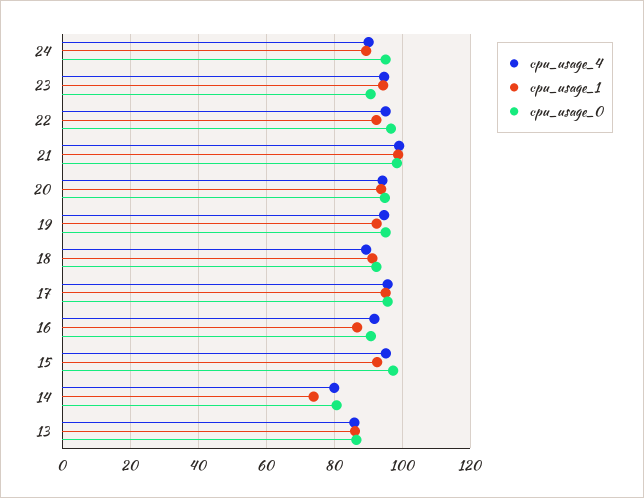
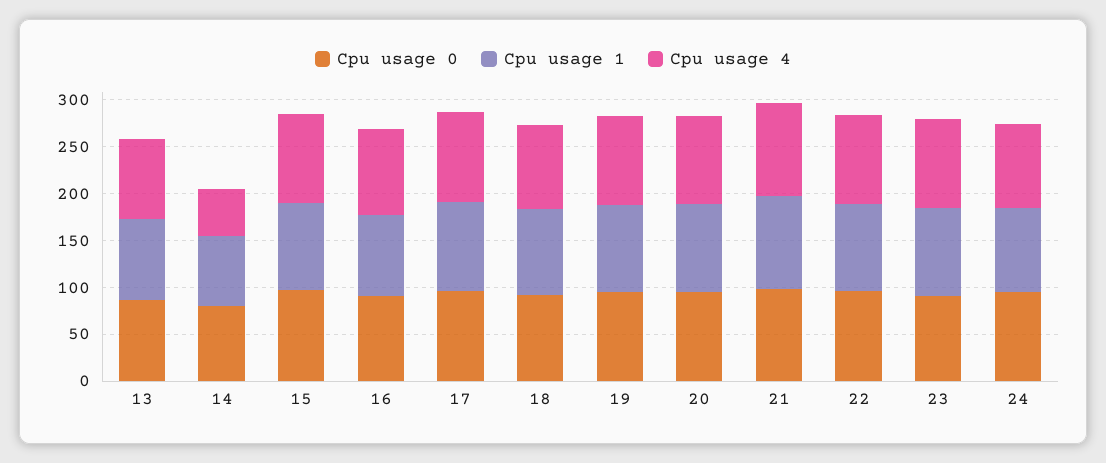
cpu_usage_4, 14: 80 -> 50

